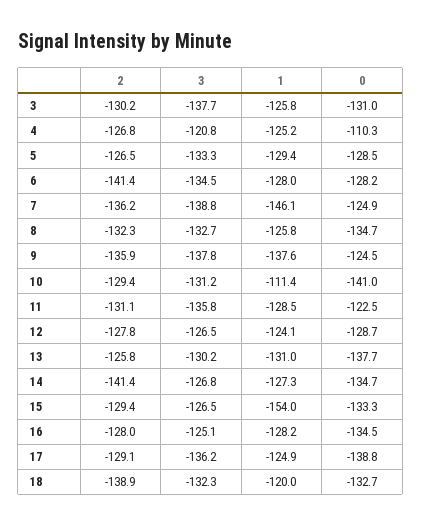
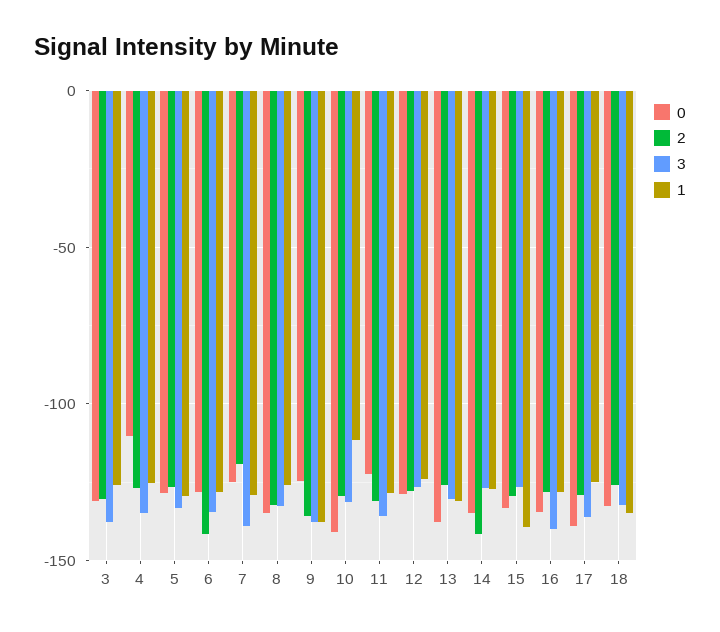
3, 4: -120.8 -> -135
2, 7: -136.2 -> -120
1, 7: -146.1 -> -130
1, 15: -154 -> -140
3, 16: -125.1 -> -140
2, 18: -138.9 -> -125
1, 18: -120 -> -135

